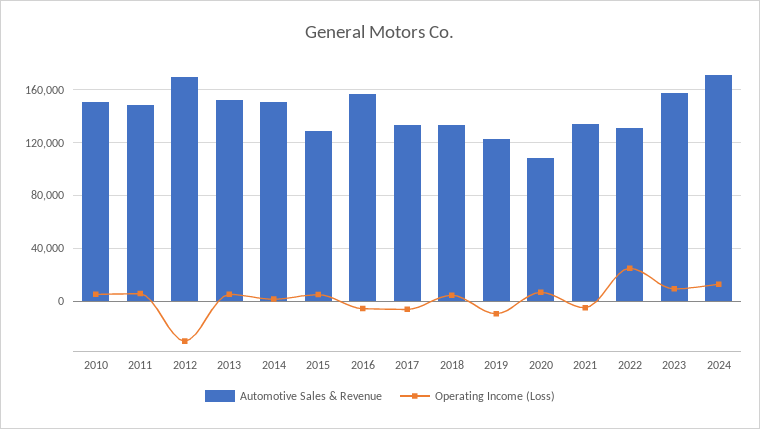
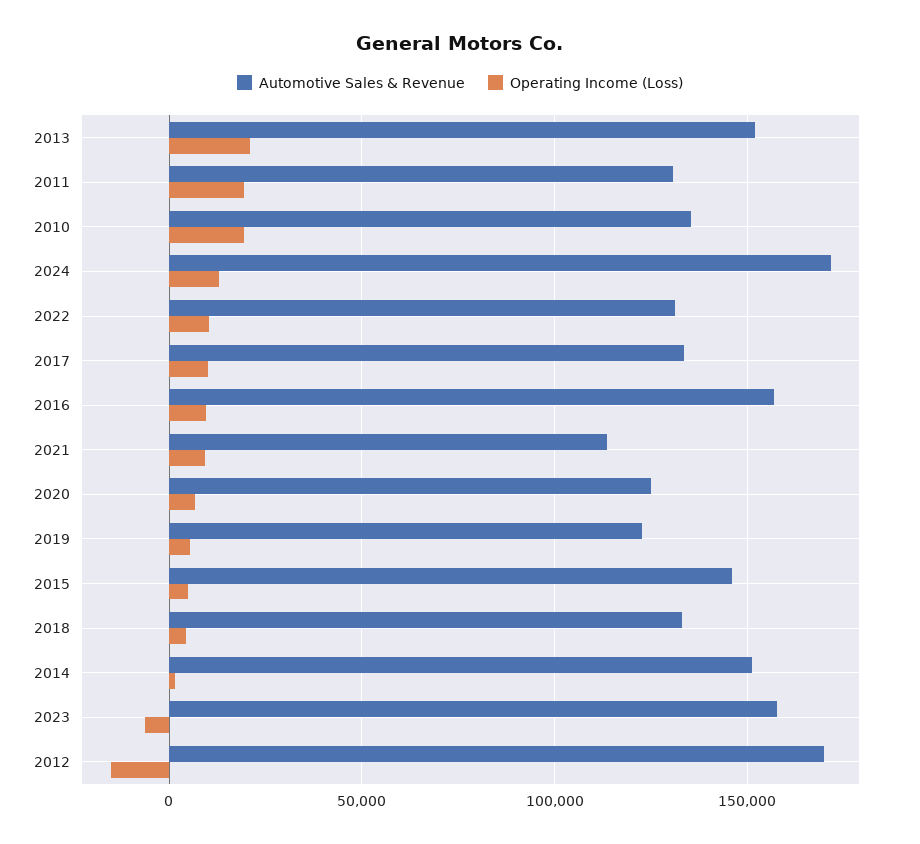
Automotive Sales & Revenue, 2010: 150000 -> 135000
Operating Income (Loss), 2010: 5000 -> 20000
Automotive Sales & Revenue, 2011: 150000 -> 130000
Operating Income (Loss), 2011: 5000 -> 20000
Operating Income (Loss), 2012: -30000 -> -15000
Operating Income (Loss), 2013: 5000 -> 20000
Automotive Sales & Revenue, 2015: 130000 -> 145000
Operating Income (Loss), 2016: -5000 -> 10000
Operating Income (Loss), 2017: -5000 -> 10000
Operating Income (Loss), 2019: -10000 -> 5000
Automotive Sales & Revenue, 2020: 110000 -> 125000
Automotive Sales & Revenue, 2021: 135000 -> 115000
Operating Income (Loss), 2021: -5000 -> 10000
Operating Income (Loss), 2022: 25000 -> 10000
Operating Income (Loss), 2023: 10000 -> -5000

